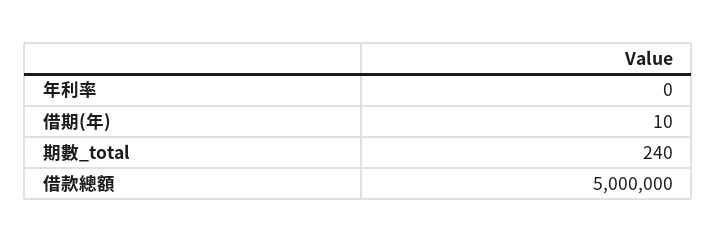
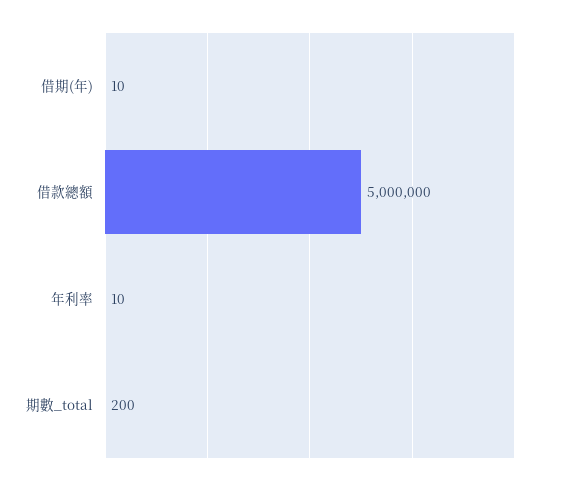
年利率: 0 -> 10
期數_total: 240 -> 200

